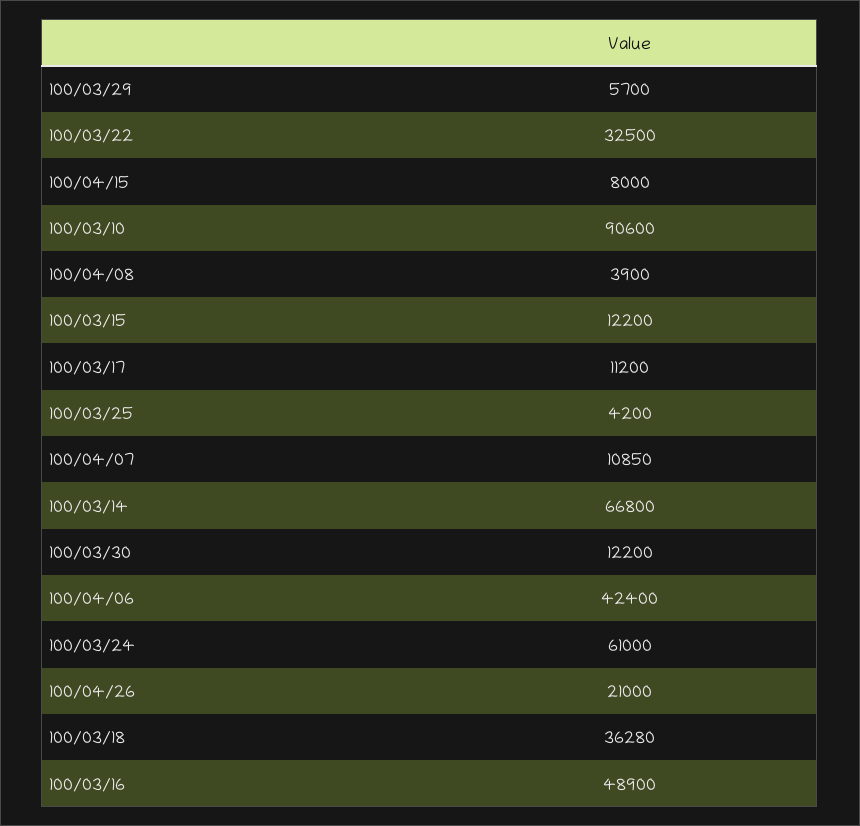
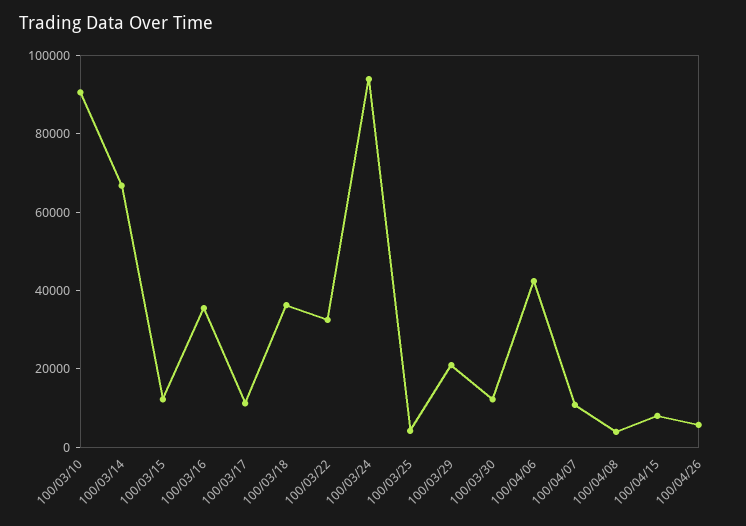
100/03/29: 5700 -> 20000
100/03/24: 61000 -> 95000
100/04/26: 21000 -> 5000
100/03/16: 48900 -> 35000

